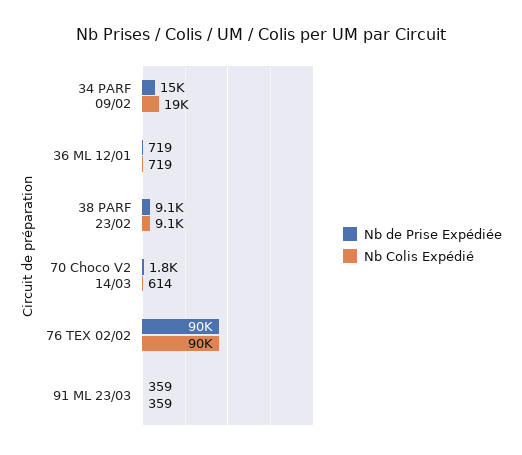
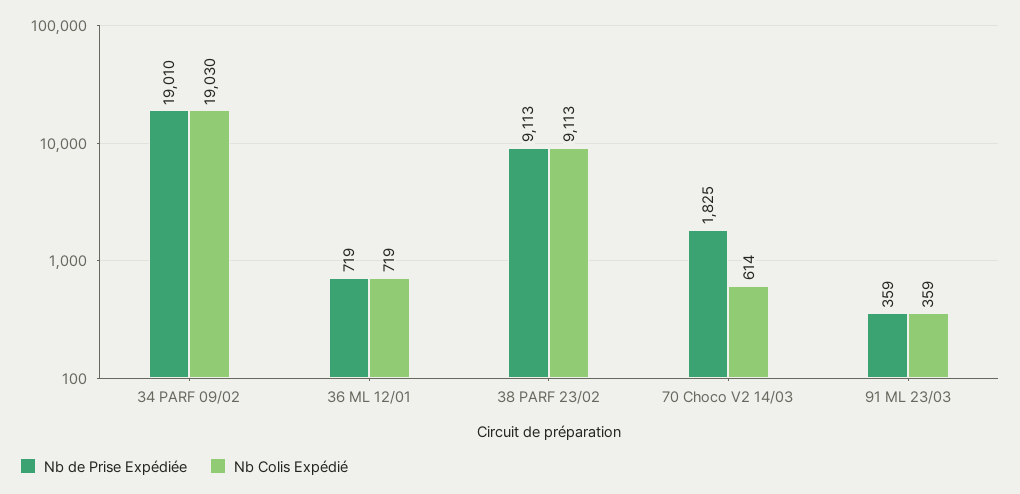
Nb de Prise Expédiée, 34 PARF 09/02: 15000 -> 19010
Nb de Prise Expédiée, 76 TEX 02/02: 90000 -> none
Nb Colis Expédié, 76 TEX 02/02: 90000 -> none

